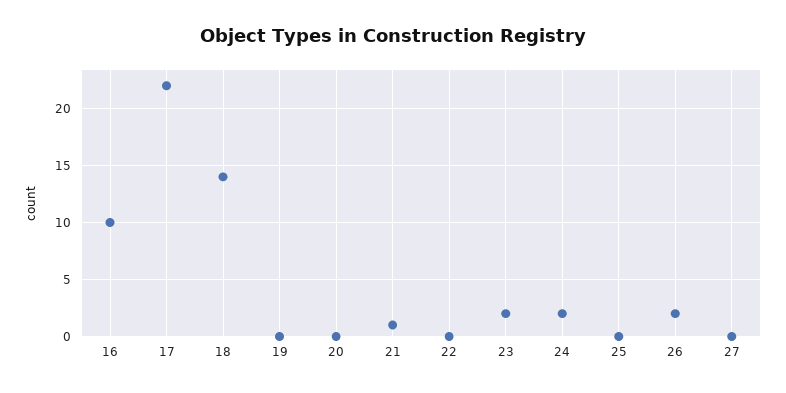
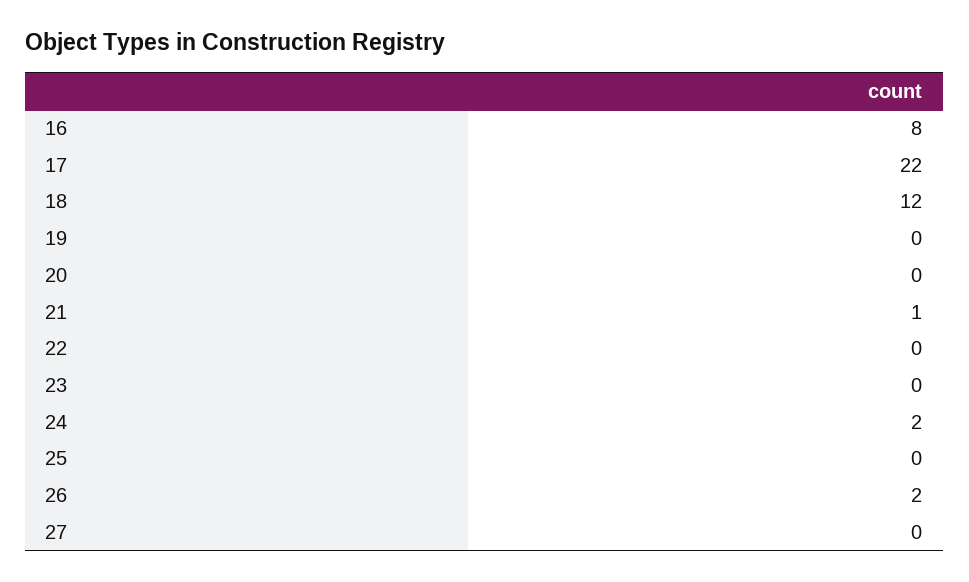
16: 10 -> 8
18: 14 -> 12
23: 2 -> 0

